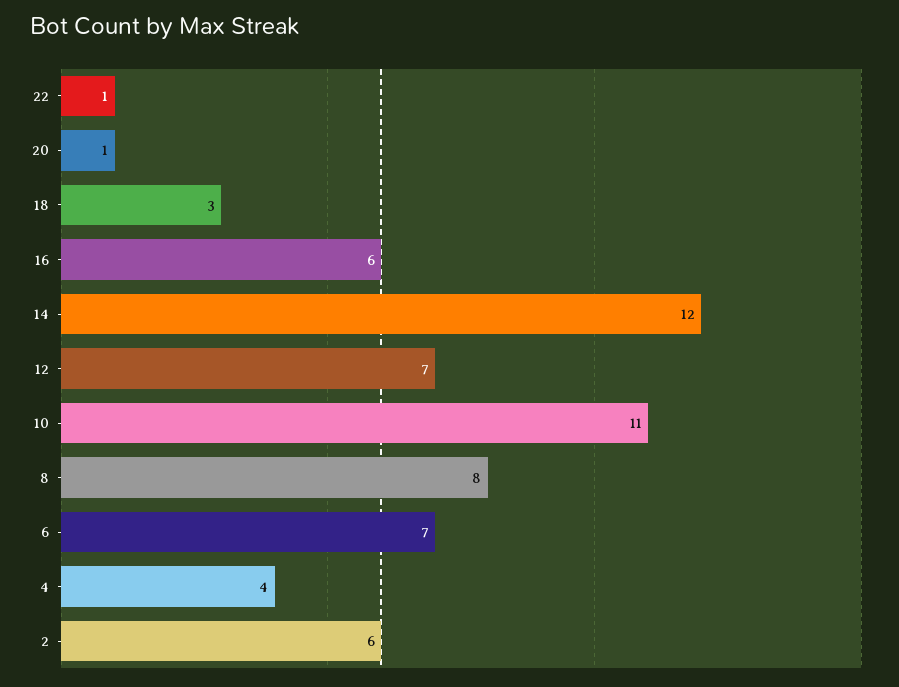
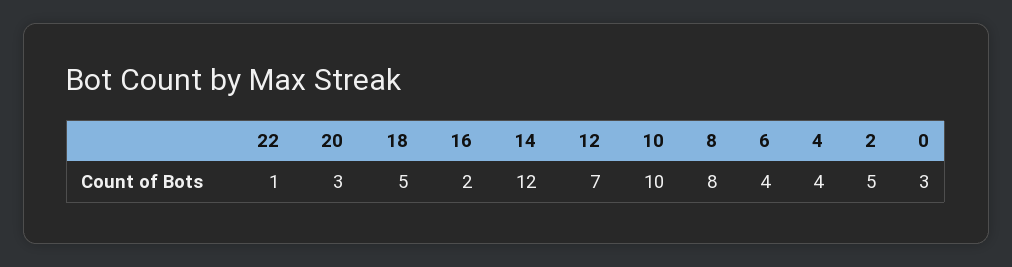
20: 1 -> 3
18: 3 -> 5
16: 6 -> 2
10: 11 -> 10
6: 7 -> 4
2: 6 -> 5
0: none -> 3

